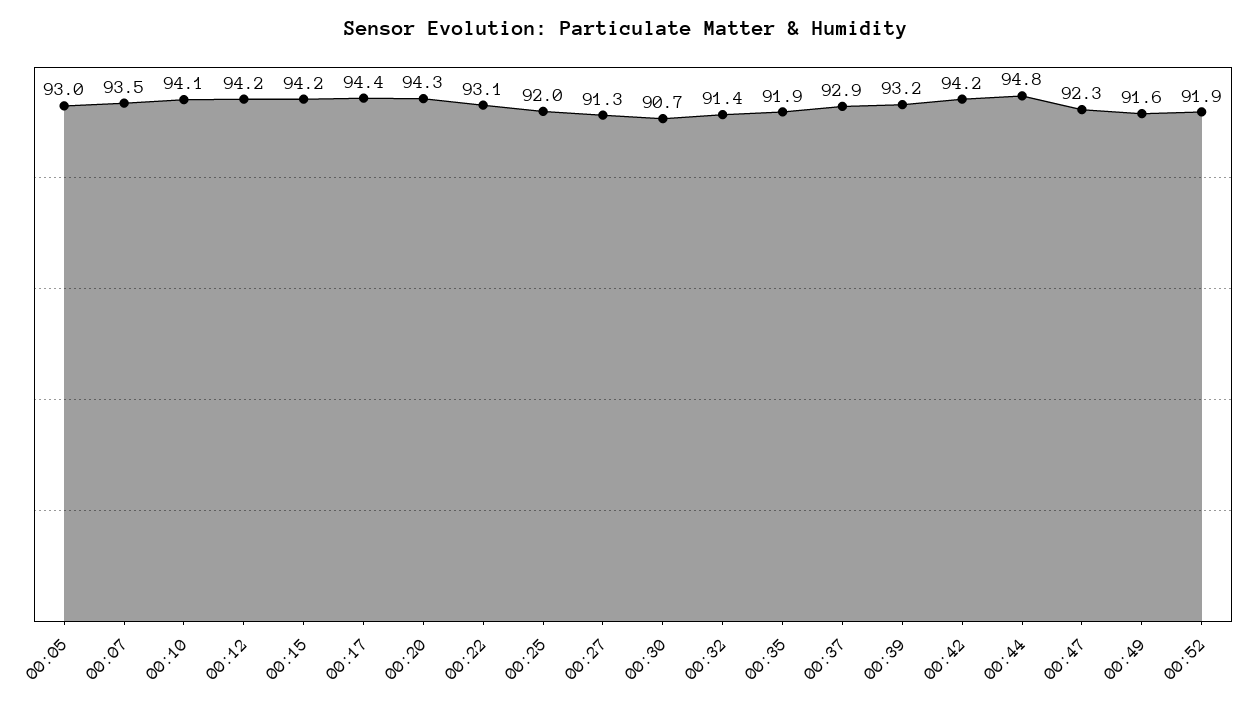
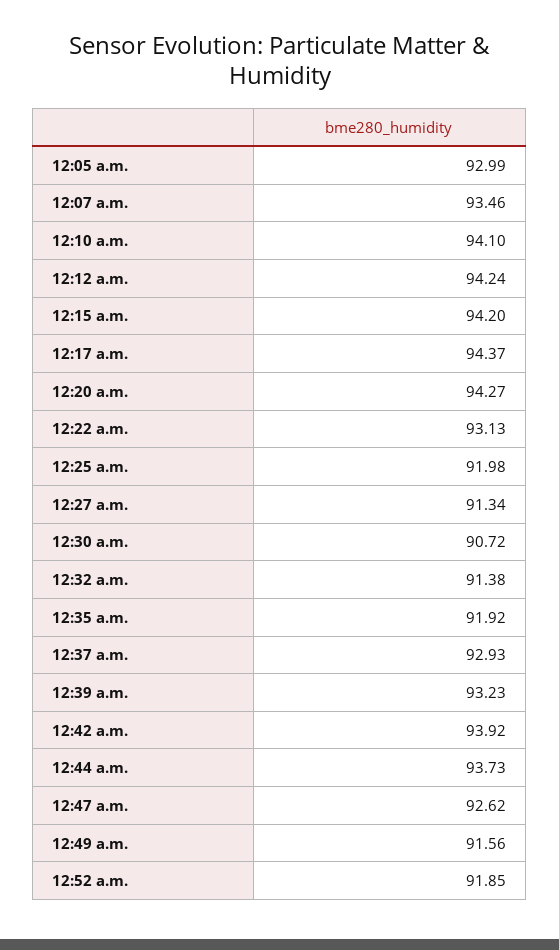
00:42: 94.2 -> 93.92
00:44: 94.8 -> 93.73
00:47: 92.3 -> 92.62

